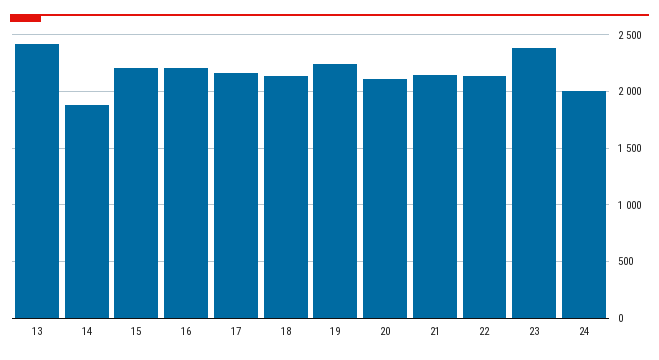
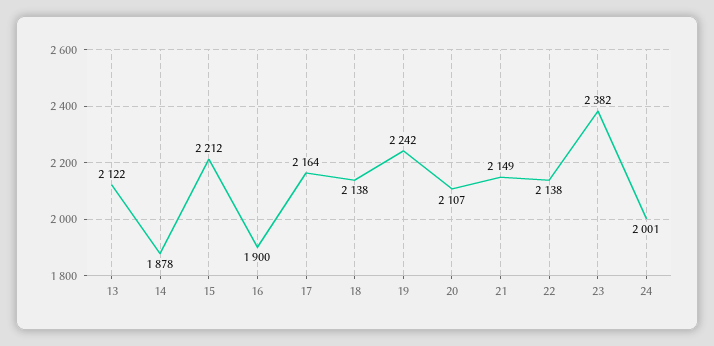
13: 2400 -> 2122
16: 2200 -> 1900

